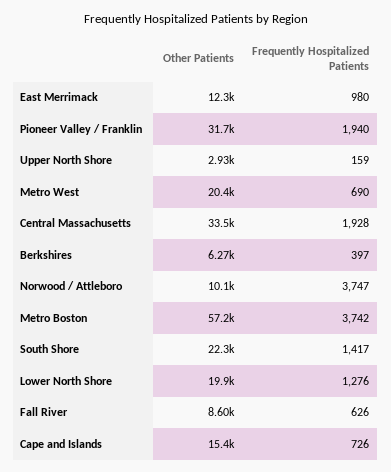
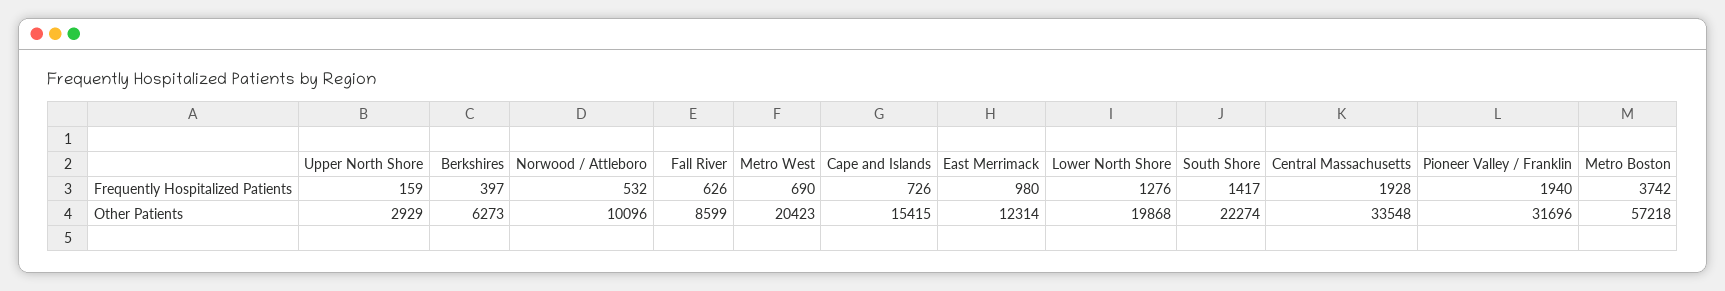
Frequently Hospitalized Patients, Norwood / Attleboro: 3747 -> 532

